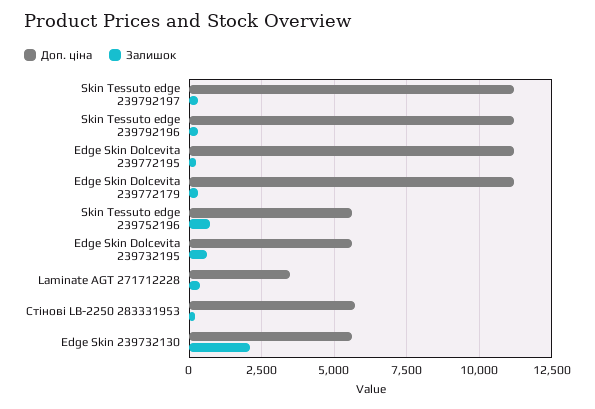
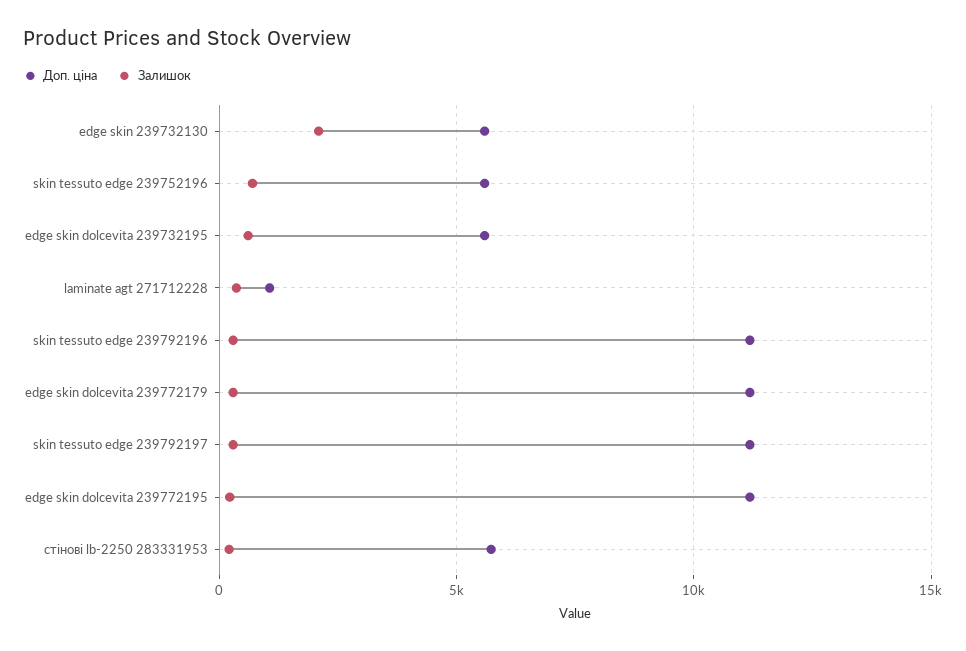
Доп. ціна, Laminate AGT 271712228: 3500 -> 1000

